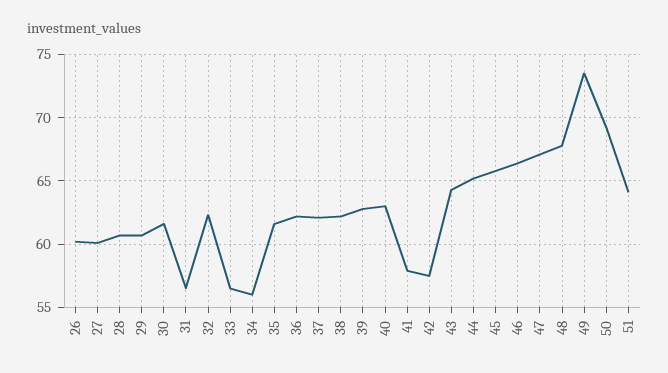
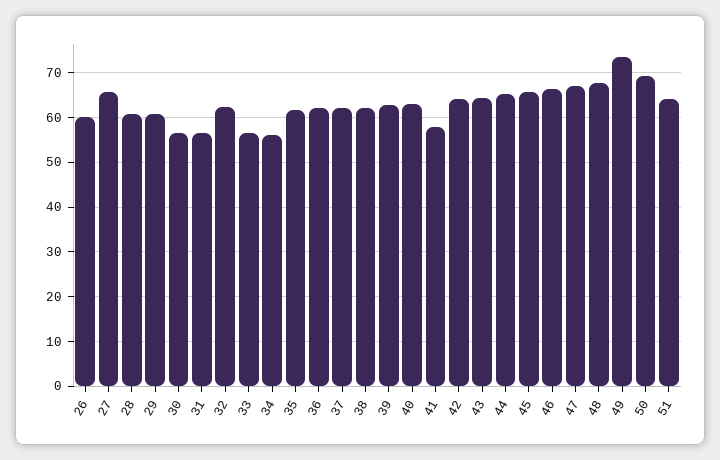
27: 60 -> 66
30: 61.5 -> 56
42: 57.5 -> 64

